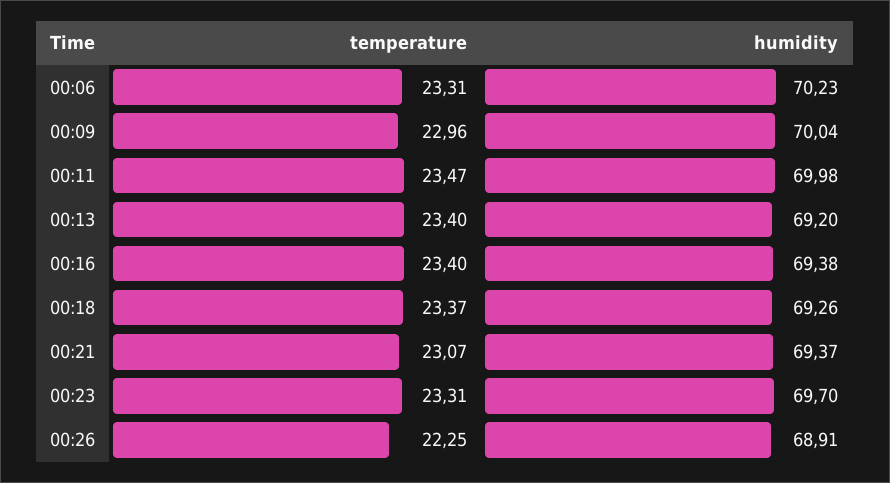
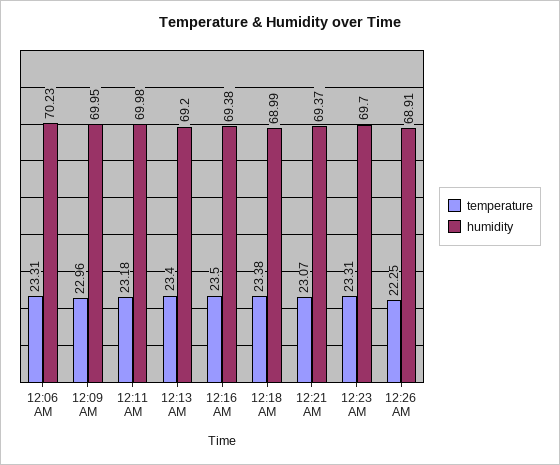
humidity, 00:09: 70.04 -> 69.95
temperature, 00:11: 23.47 -> 23.18
temperature, 00:16: 23.4 -> 23.5
temperature, 00:18: 23.37 -> 23.38
humidity, 00:18: 69.26 -> 68.99

